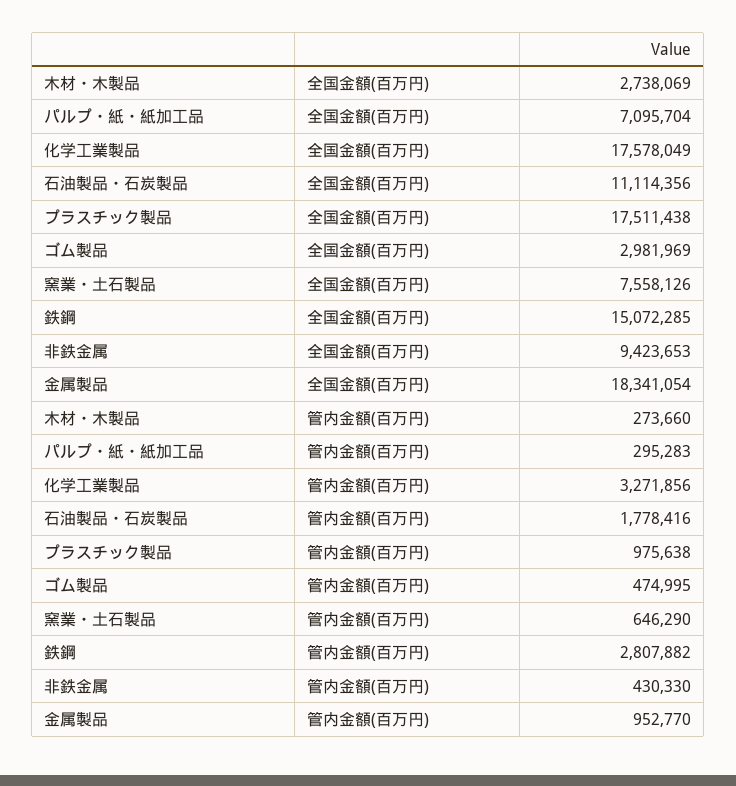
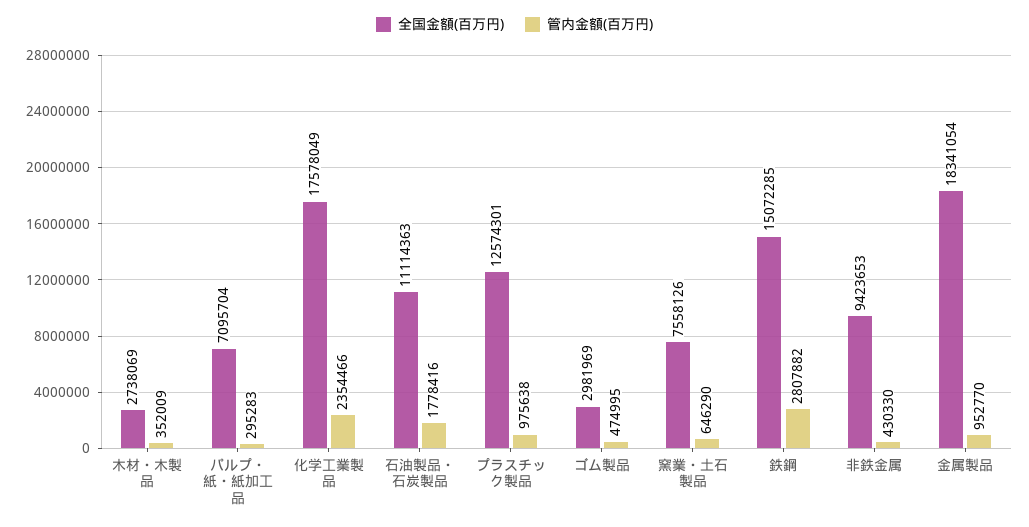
全国金額(百万円), 石油製品・石炭製品: 11114356 -> 11114363
全国金額(百万円), プラスチック製品: 17511438 -> 12574301
管内金額(百万円), 木材・木製品: 273660 -> 352009
管内金額(百万円), 化学工業製品: 3271856 -> 2354466

